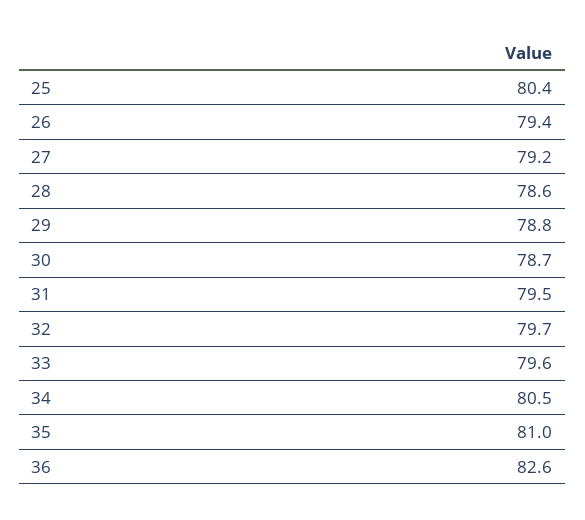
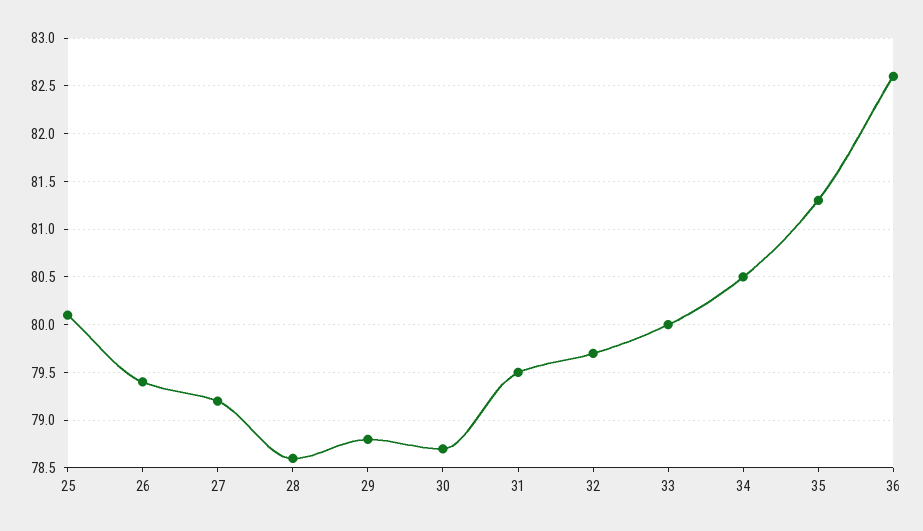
25: 80.4 -> 80.1
33: 79.6 -> 80
35: 81 -> 81.3

